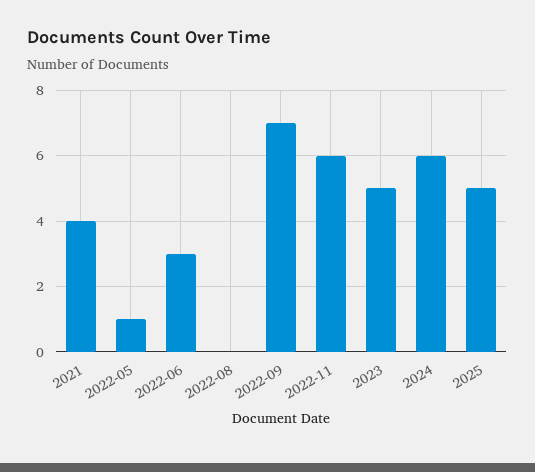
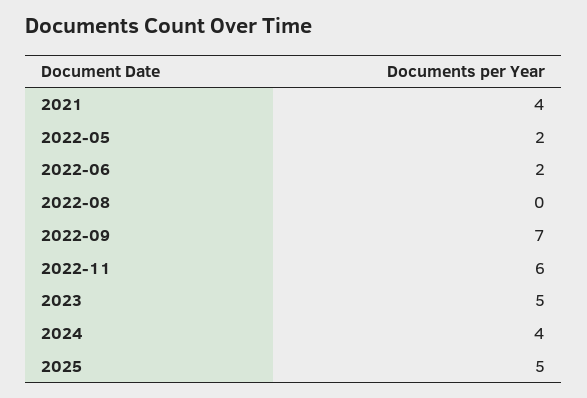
2022-05: 1 -> 2
2022-06: 3 -> 2
2024: 6 -> 4

